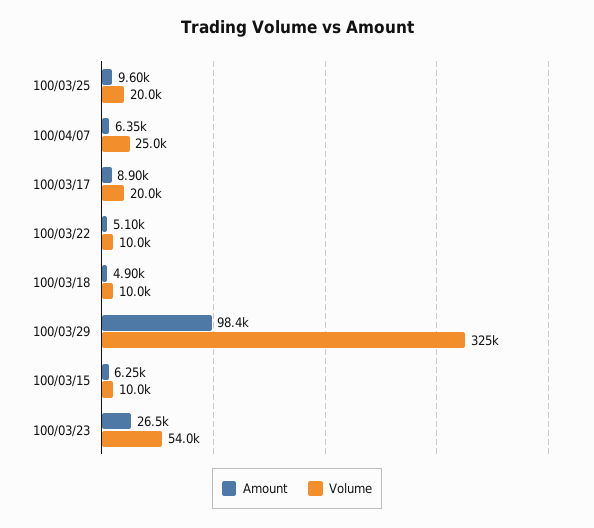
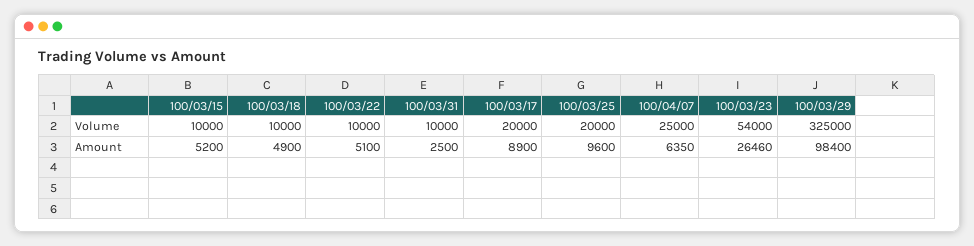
Amount, 100/03/15: 6250 -> 5200
Volume, 100/03/31: none -> 10000
Amount, 100/03/31: none -> 2500

